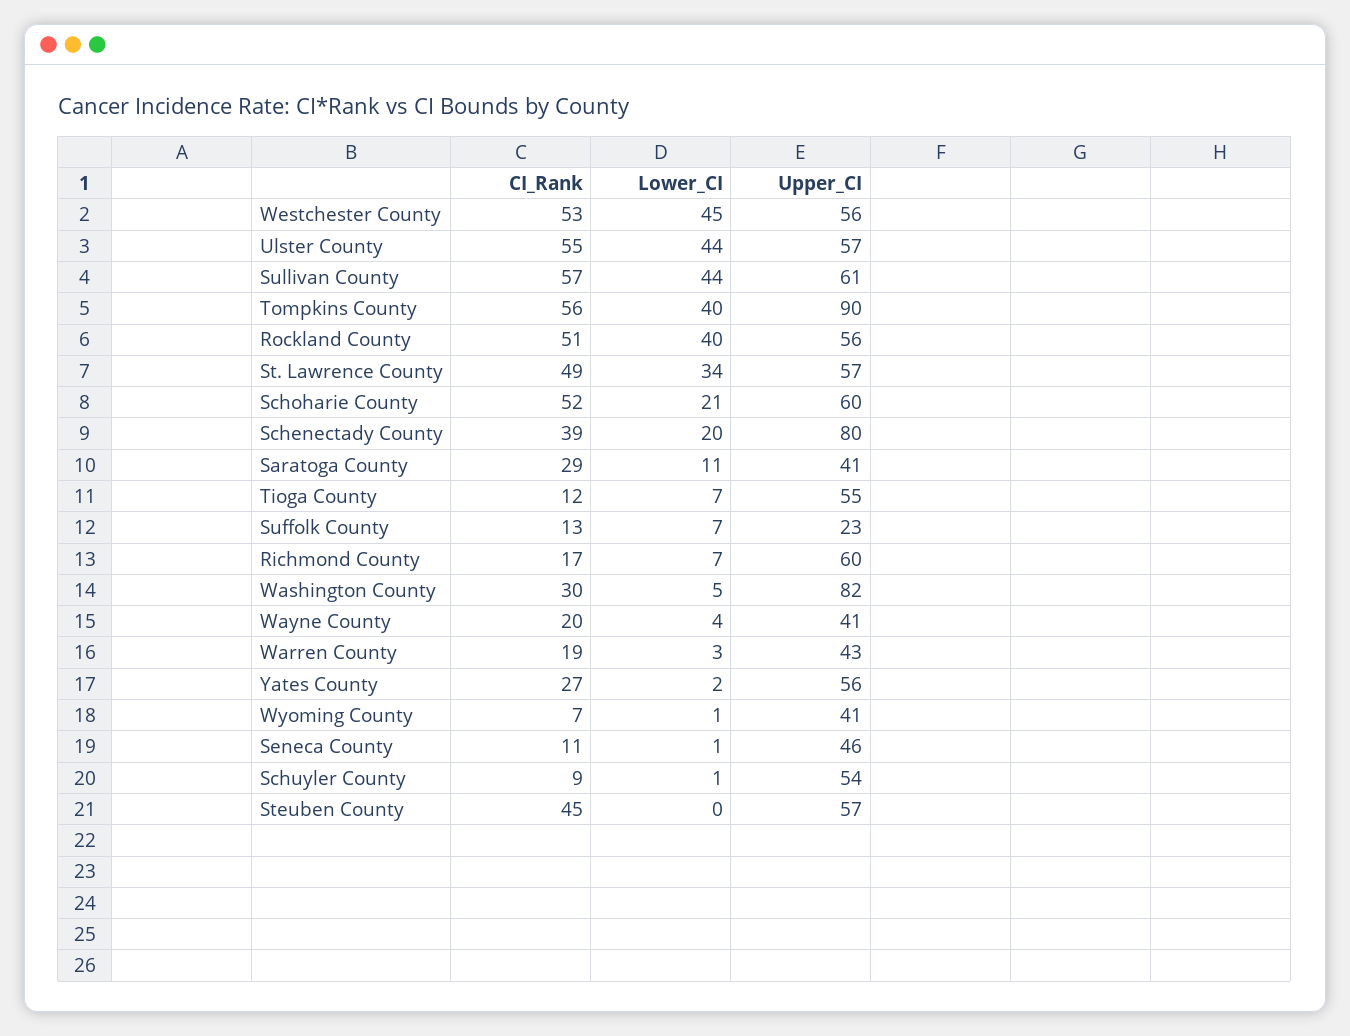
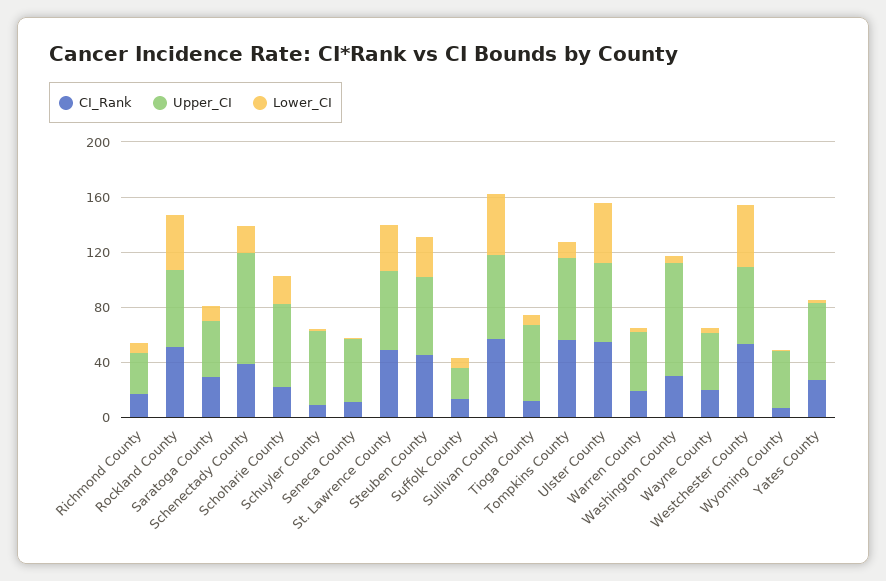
Lower_CI, Tompkins County: 40 -> 10
Upper_CI, Tompkins County: 90 -> 60
CI_Rank, Schoharie County: 52 -> 20
Upper_CI, Richmond County: 60 -> 30
Lower_CI, Steuben County: 0 -> 30

